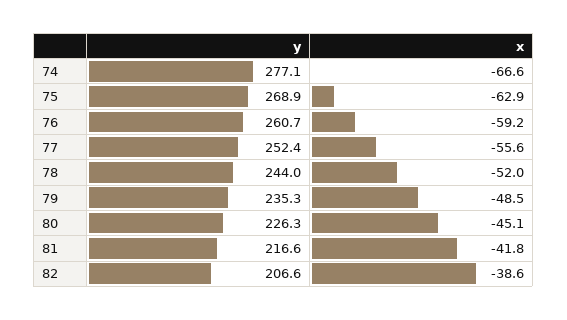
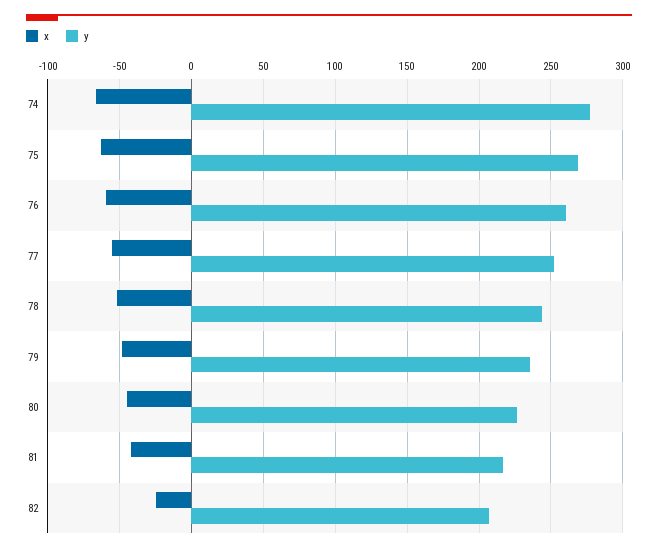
x, 82: -38.6 -> -25

